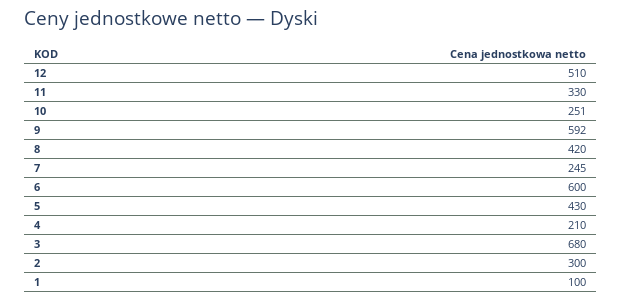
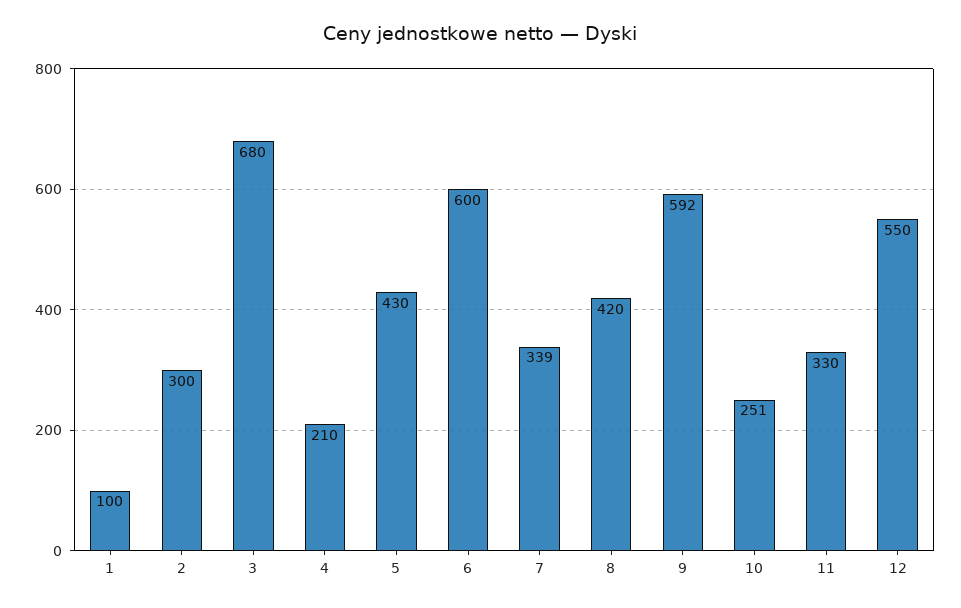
12: 510 -> 550
7: 245 -> 339

